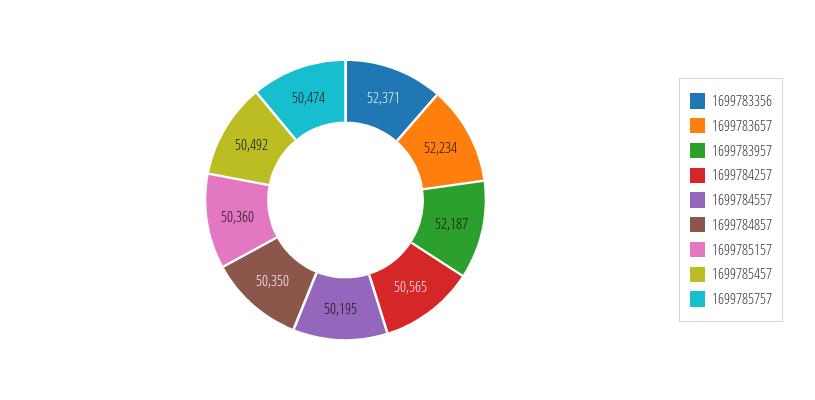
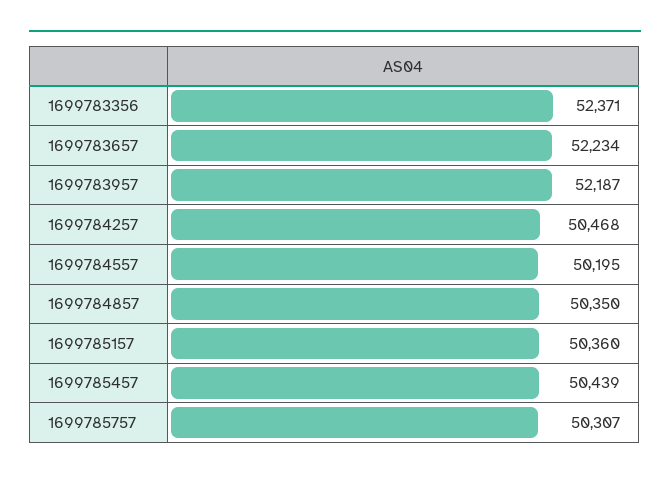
1699784257: 50565 -> 50468
1699785457: 50492 -> 50439
1699785757: 50474 -> 50307

